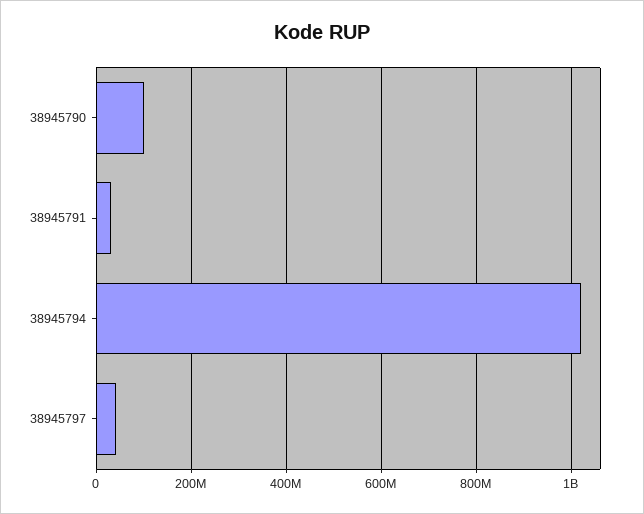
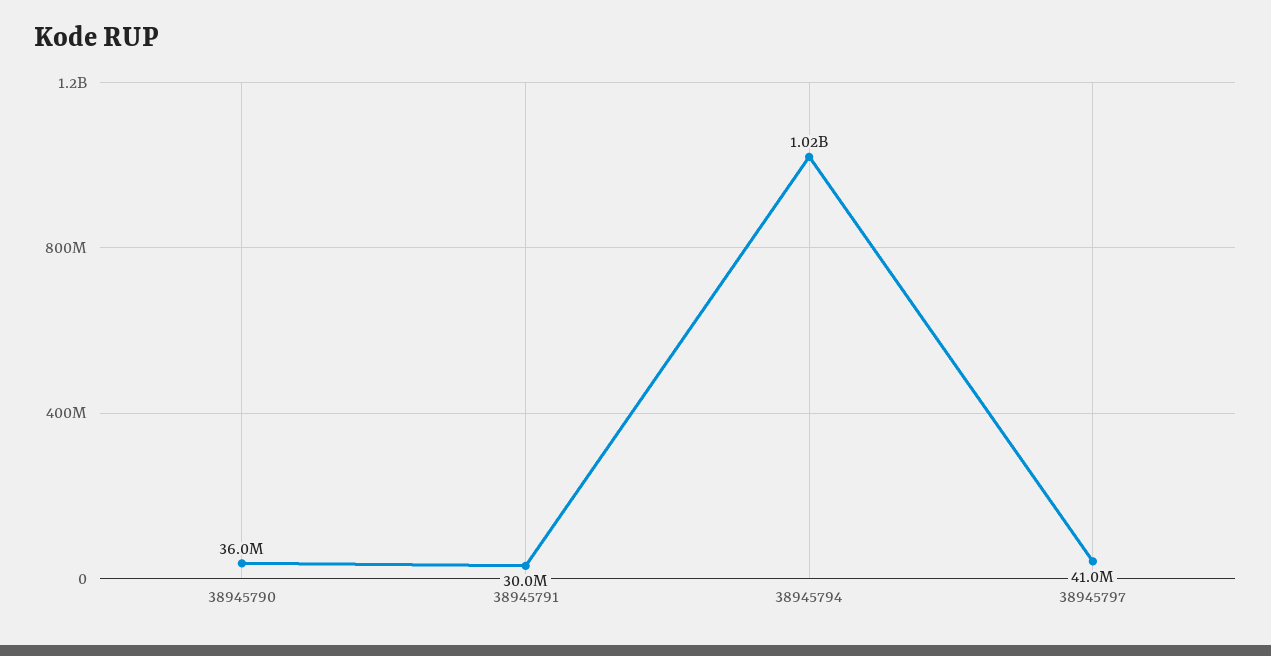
38945790: 100000000 -> 36000000

